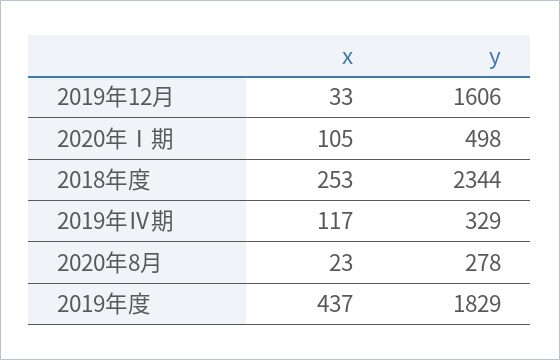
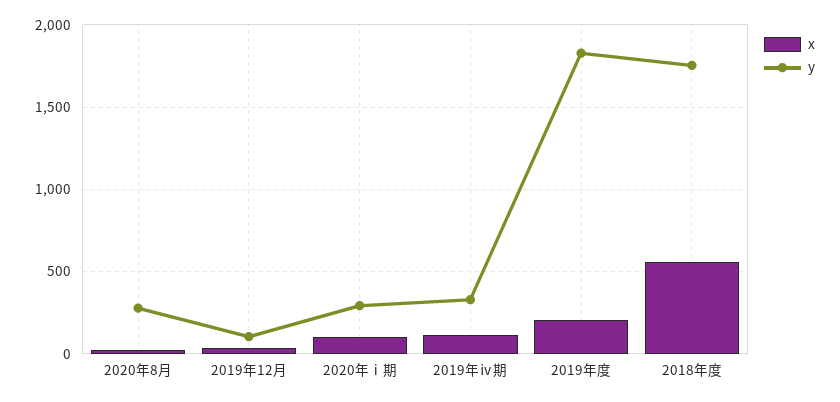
y, 2019年12月: 1606 -> 100
y, 2020年Ⅰ期: 498 -> 300
x, 2018年度: 253 -> 550
y, 2018年度: 2344 -> 1750
x, 2019年度: 437 -> 200

